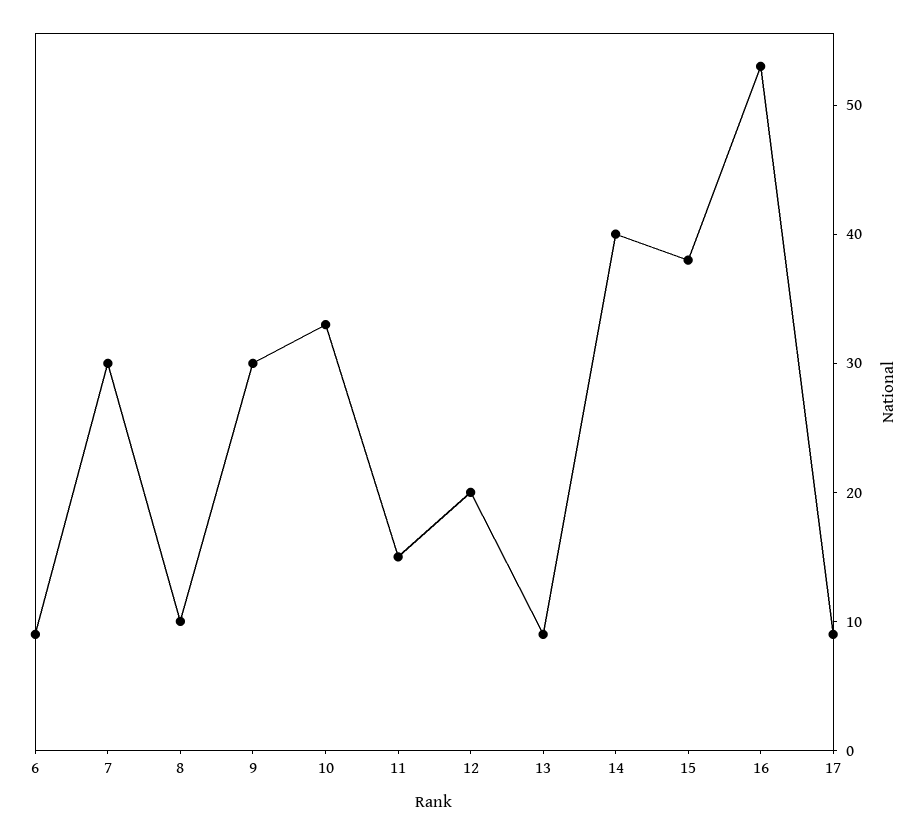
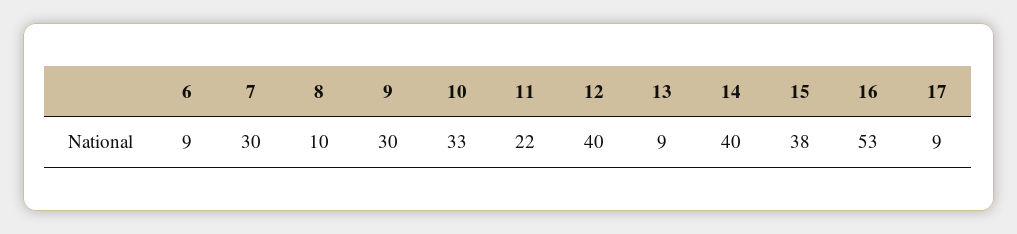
11: 15 -> 22
12: 20 -> 40

